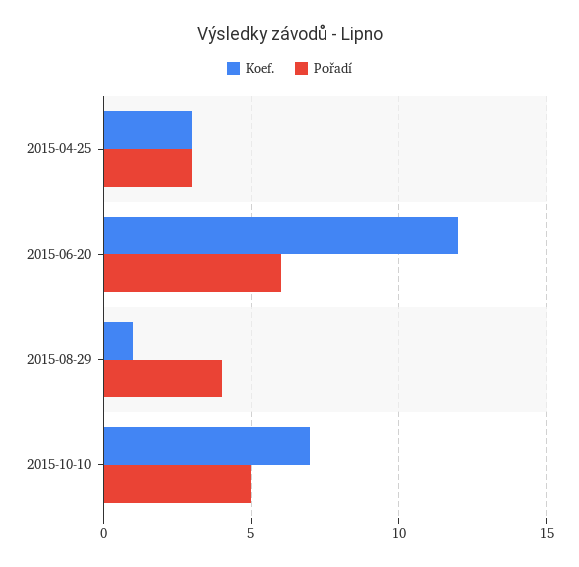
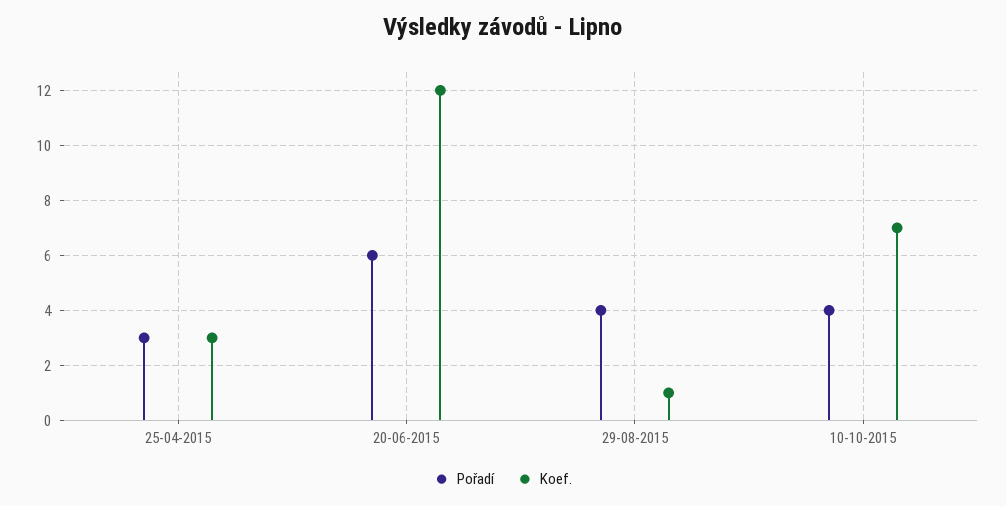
Pořadí, 2015-10-10: 5 -> 4

